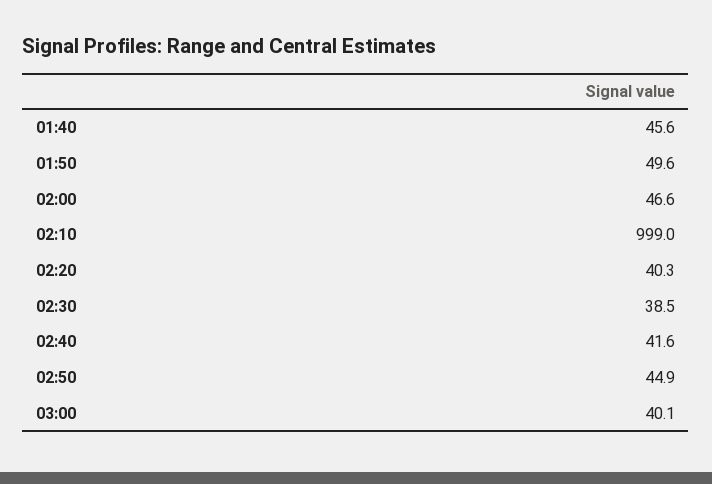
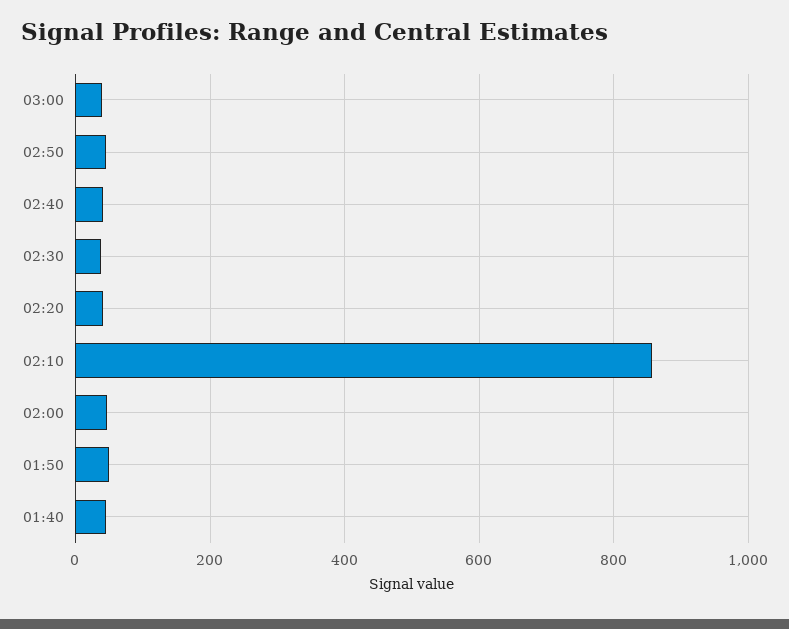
02:10: 999 -> 860

